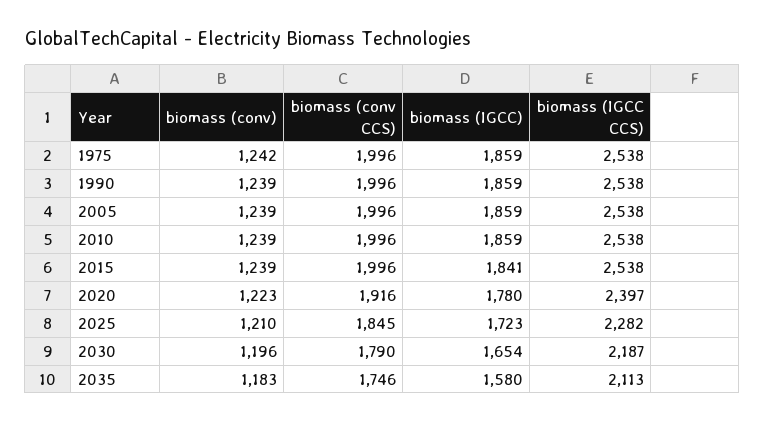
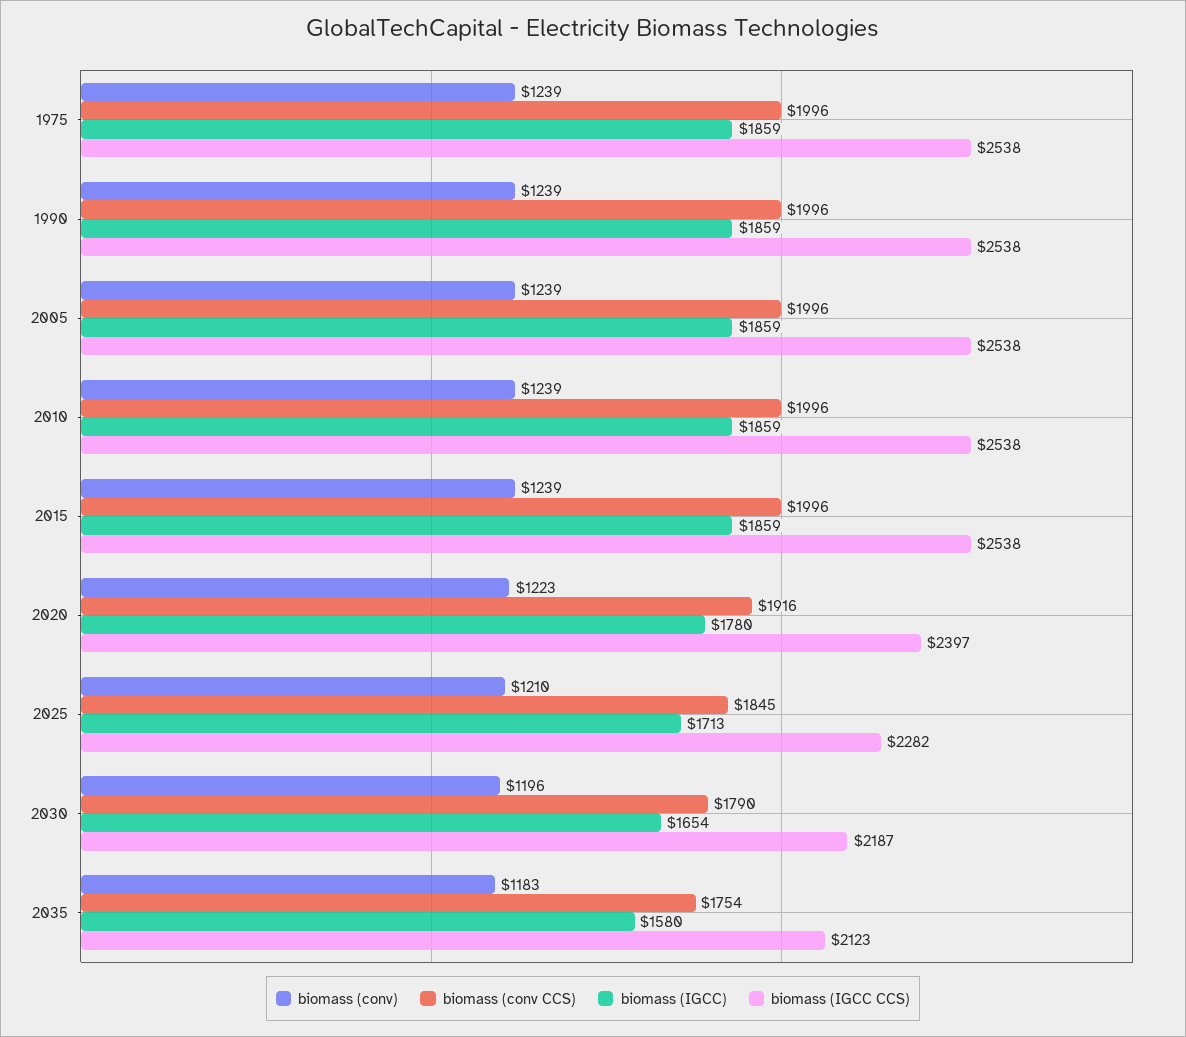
biomass (conv), 1975: 1242 -> 1239
biomass (IGCC), 2015: 1841 -> 1859
biomass (IGCC), 2025: 1723 -> 1713
biomass (conv CCS), 2035: 1746 -> 1754
biomass (IGCC CCS), 2035: 2113 -> 2123

